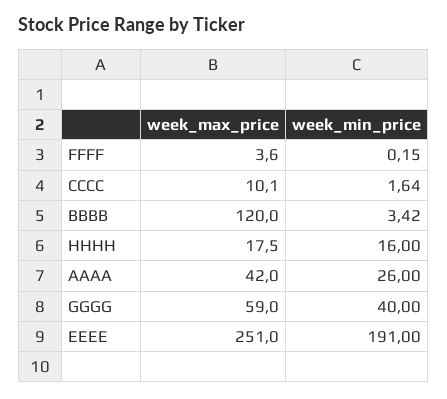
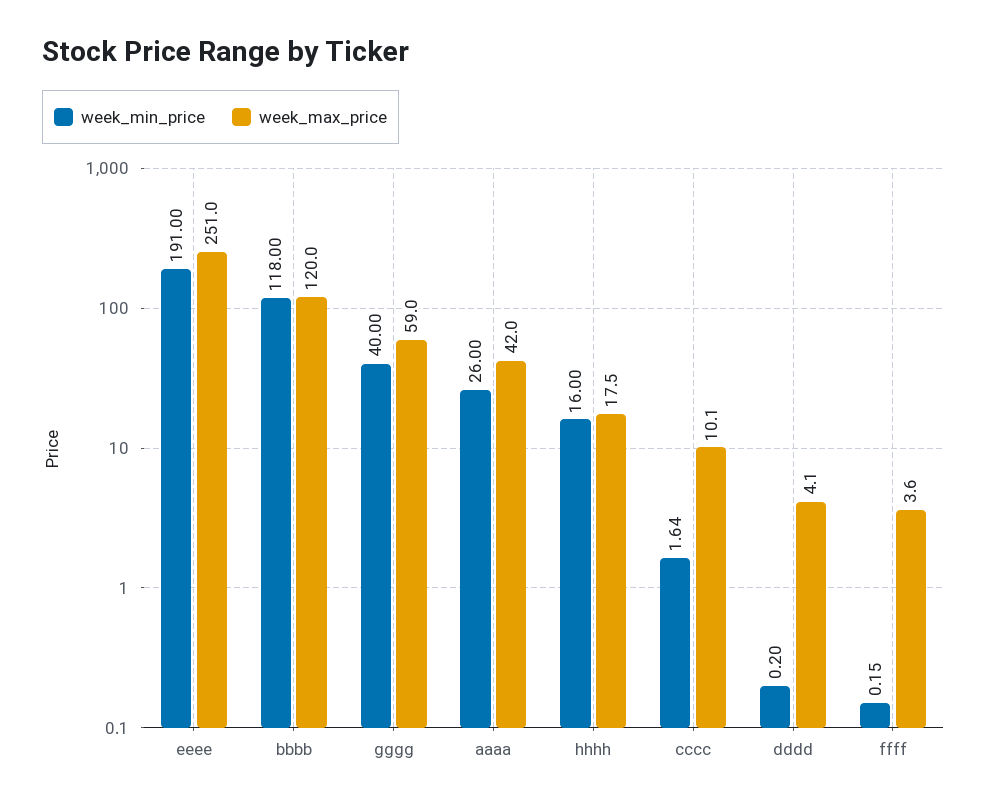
week_min_price, BBBB: 3.42 -> 118
week_min_price, dddd: none -> 0.2
week_max_price, dddd: none -> 4.1

